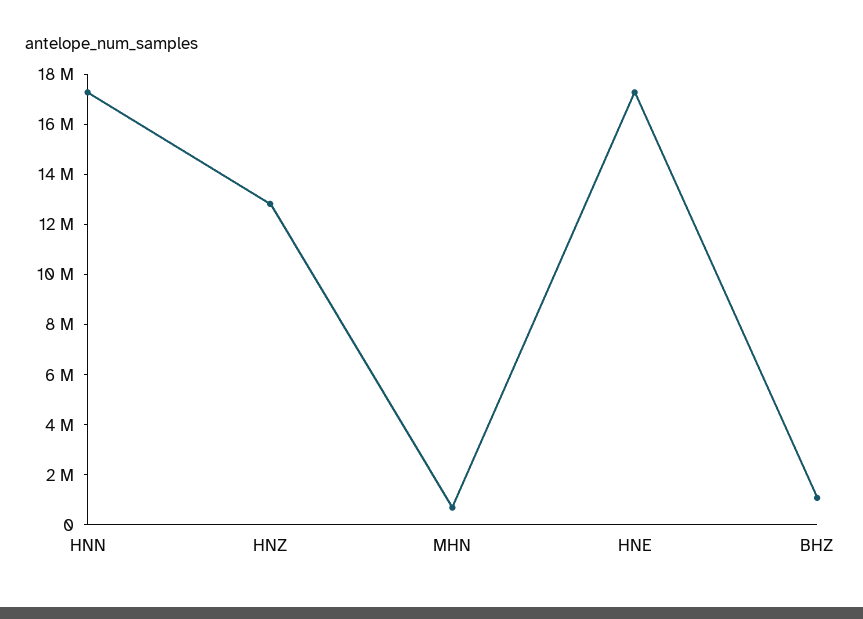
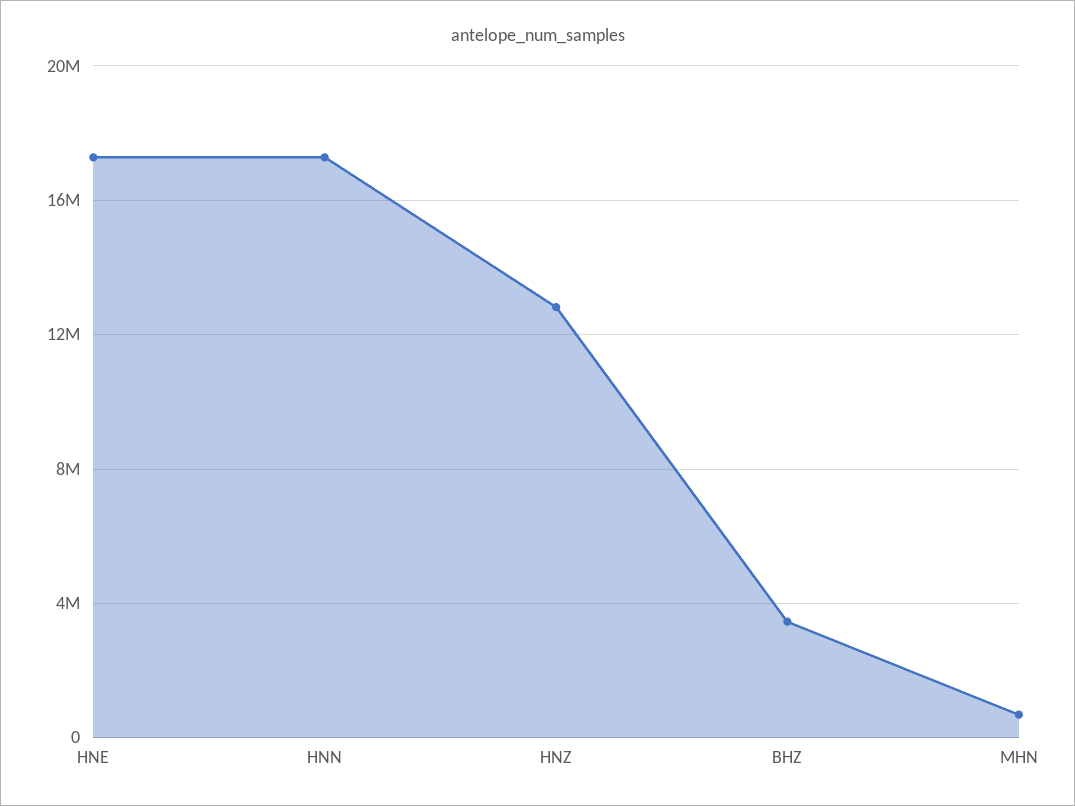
BHZ: 1000000 -> 3500000

